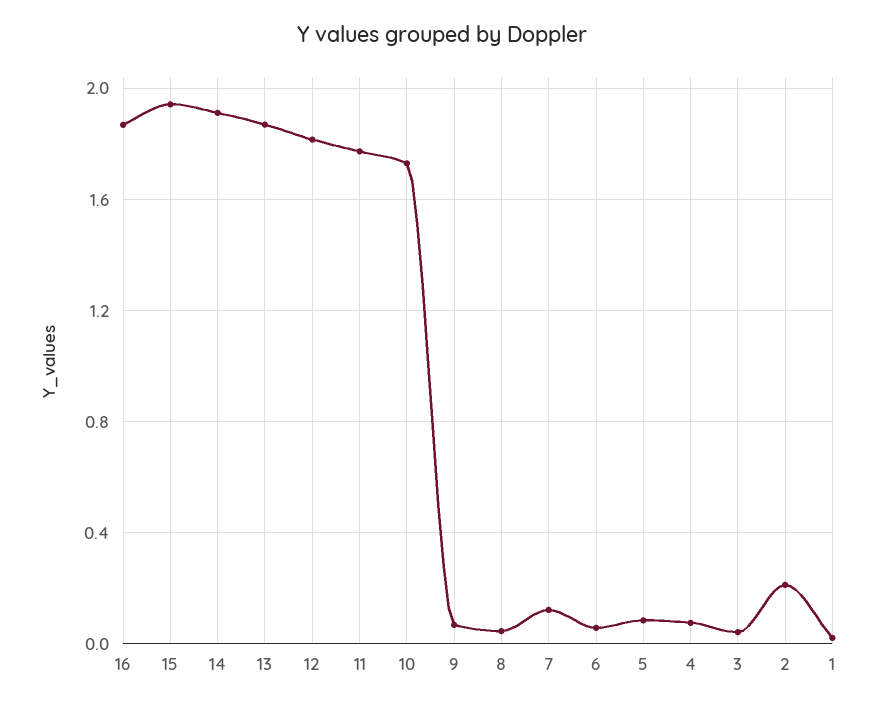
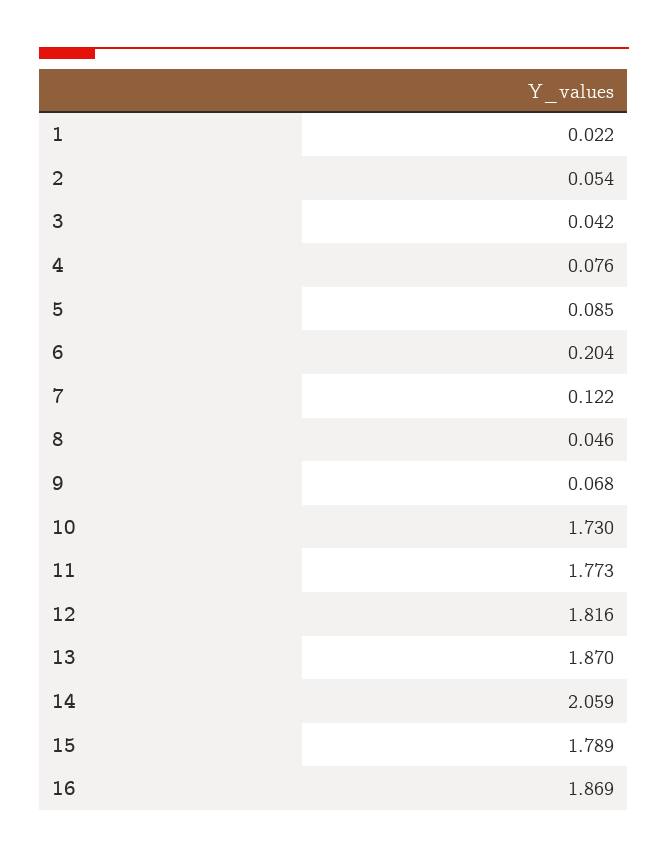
15: 1.95 -> 1.789
14: 1.9 -> 2.059
6: 0.05 -> 0.204
2: 0.2 -> 0.054

